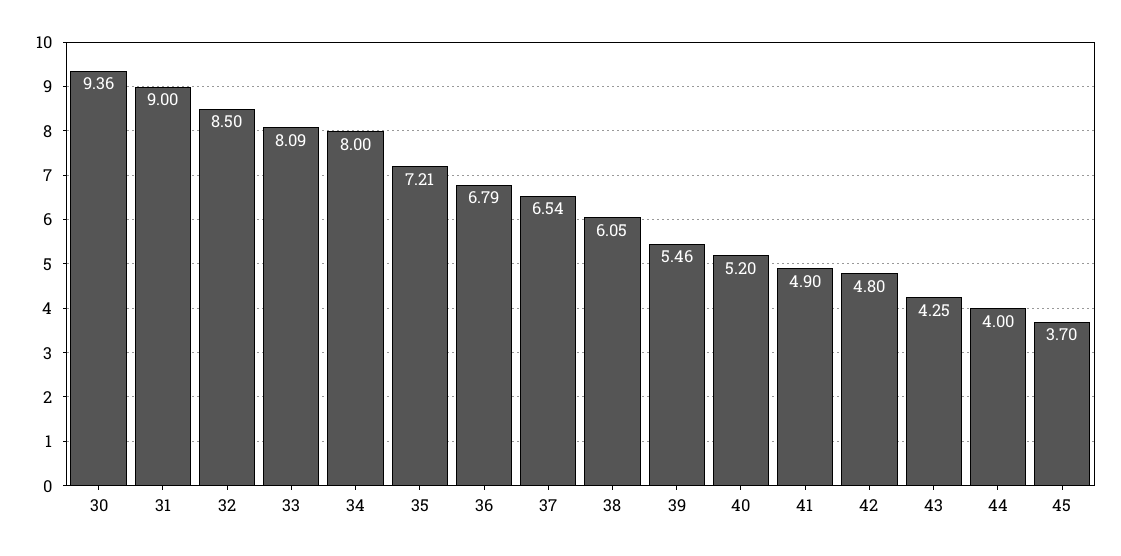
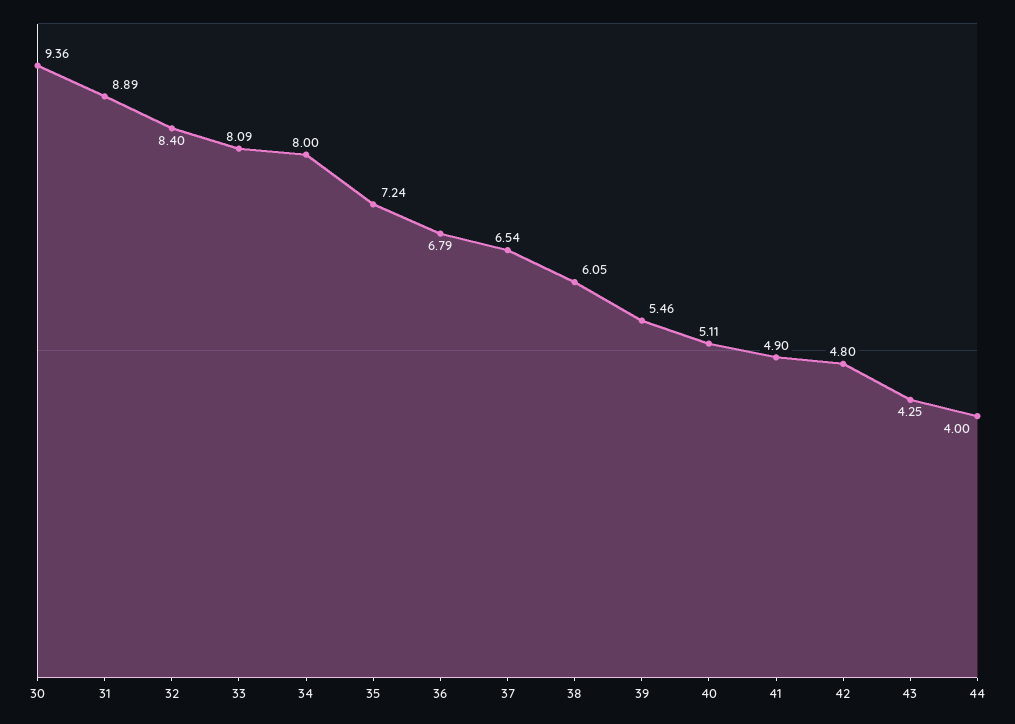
31: 9 -> 8.89
32: 8.5 -> 8.4
35: 7.21 -> 7.24
40: 5.2 -> 5.11
45: 3.7 -> none

